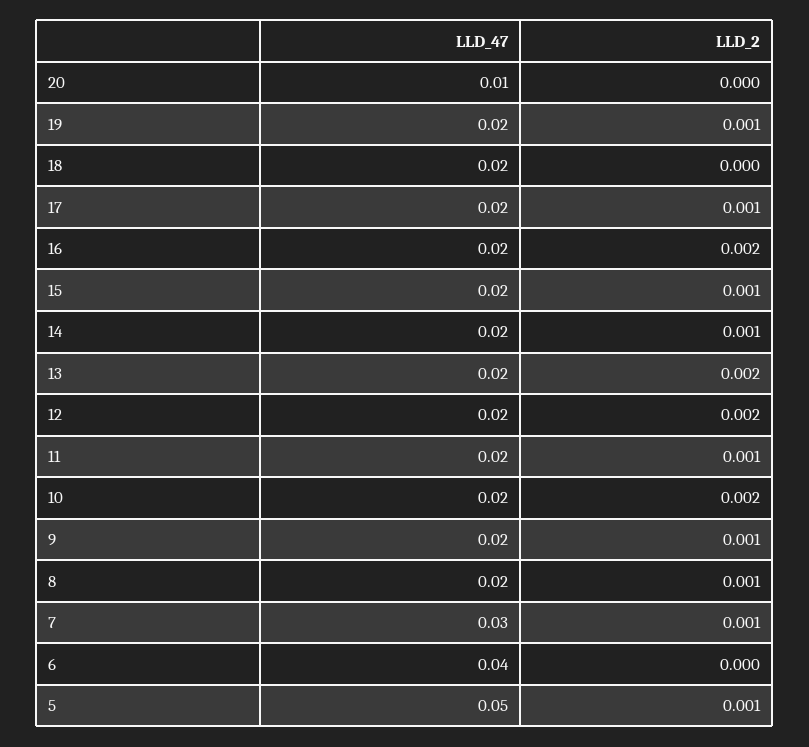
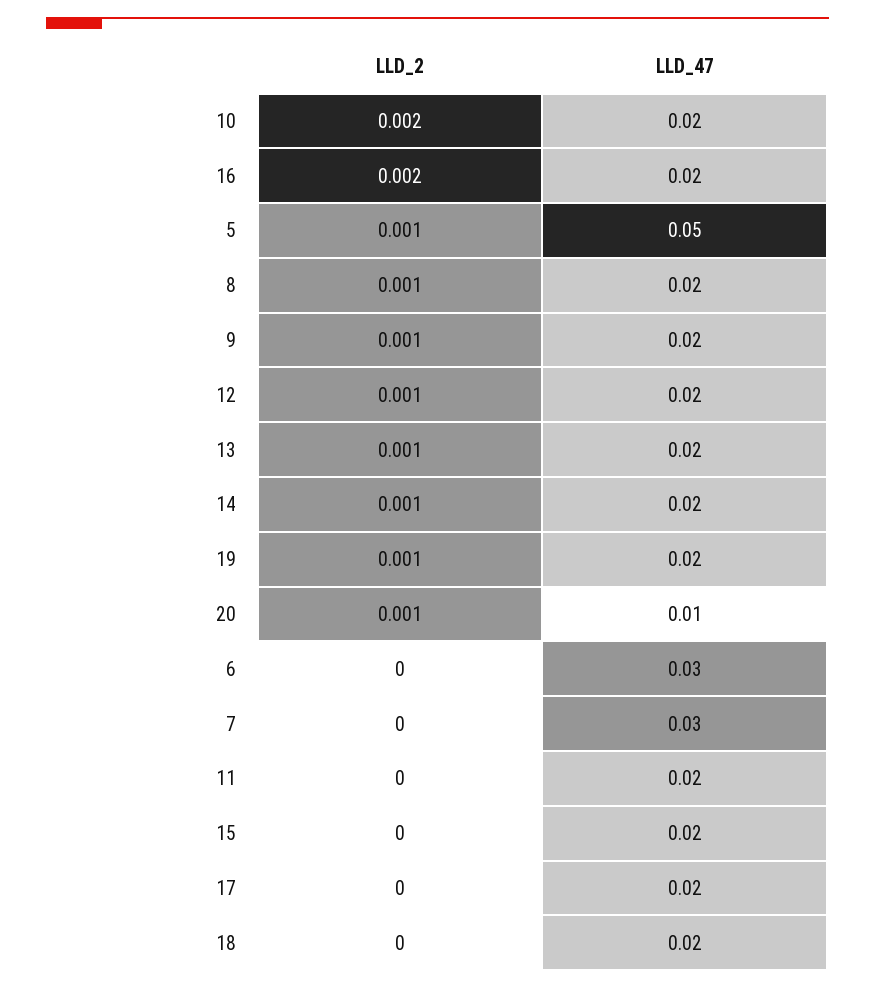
LLD_2, 20: 0 -> 0.001
LLD_2, 17: 0.001 -> 0
LLD_2, 15: 0.001 -> 0
LLD_2, 13: 0.002 -> 0.001
LLD_2, 12: 0.002 -> 0.001
LLD_2, 11: 0.001 -> 0
LLD_2, 7: 0.001 -> 0
LLD_47, 6: 0.04 -> 0.03

